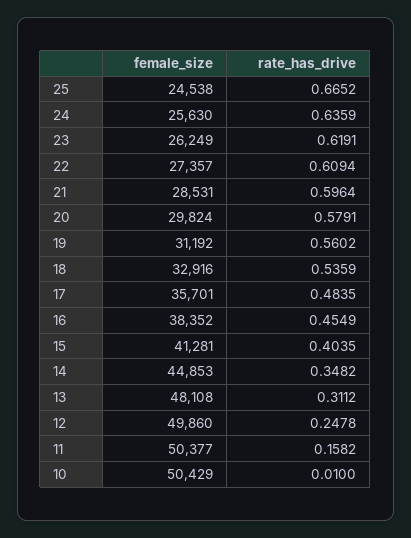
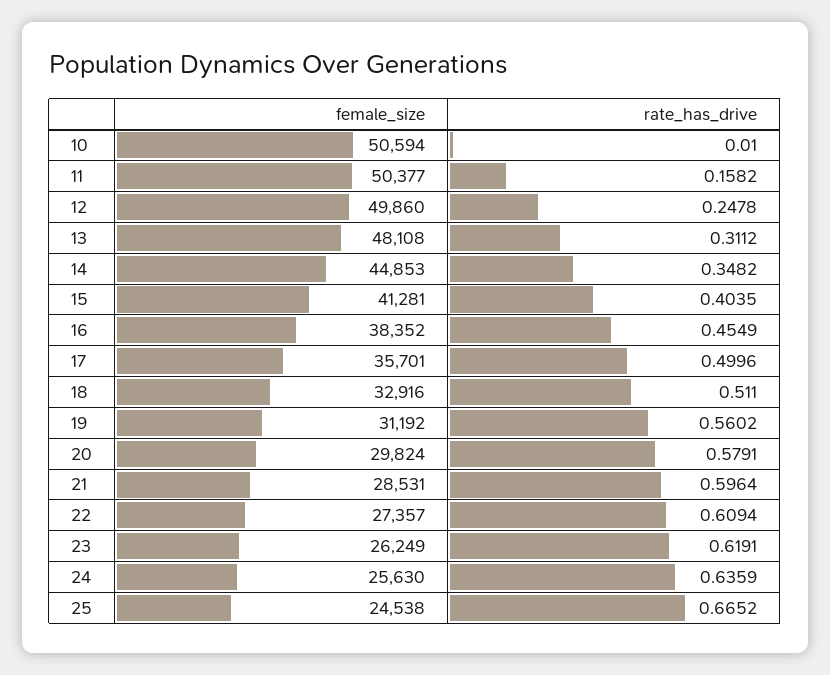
rate_has_drive, 18: 0.5359 -> 0.511
rate_has_drive, 17: 0.4835 -> 0.4996
female_size, 10: 50429 -> 50594

